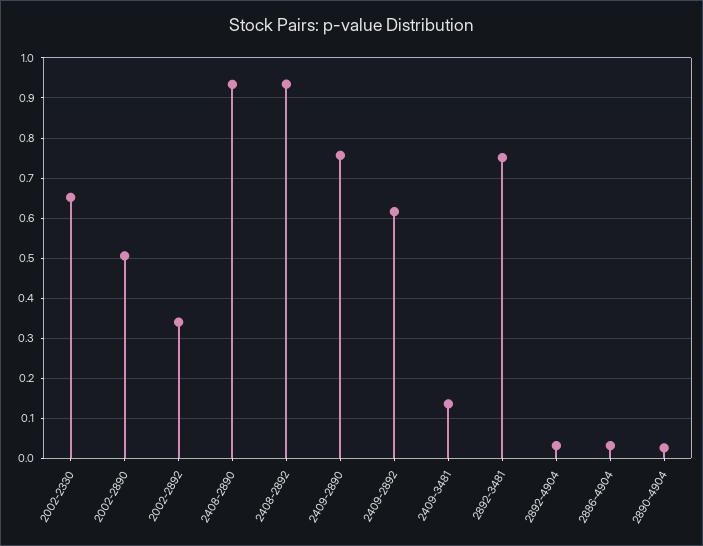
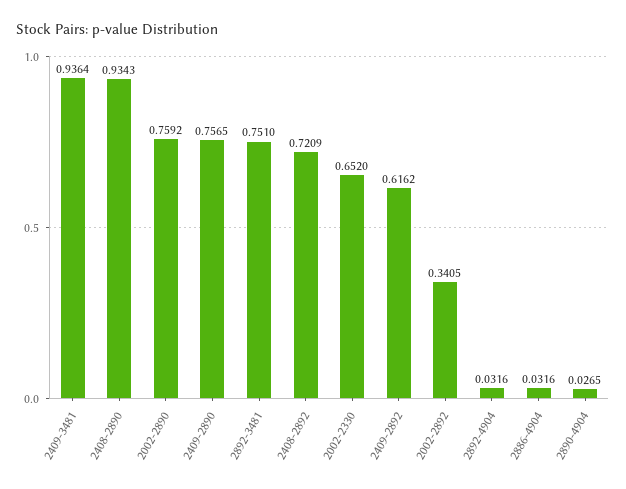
2002-2890: 0.5 -> 0.7592
2408-2892: 0.94 -> 0.7209
2409-3481: 0.14 -> 0.9364

